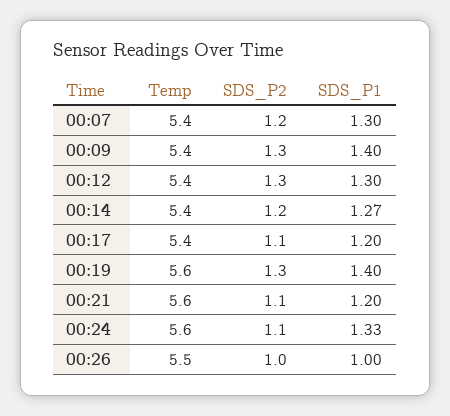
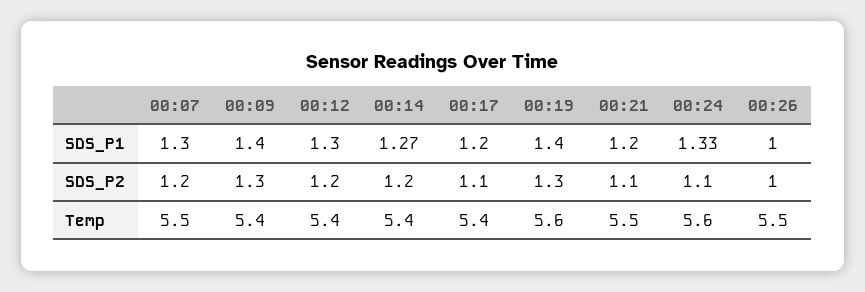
Temp, 00:07: 5.4 -> 5.5
SDS_P2, 00:12: 1.3 -> 1.2
Temp, 00:21: 5.6 -> 5.5

